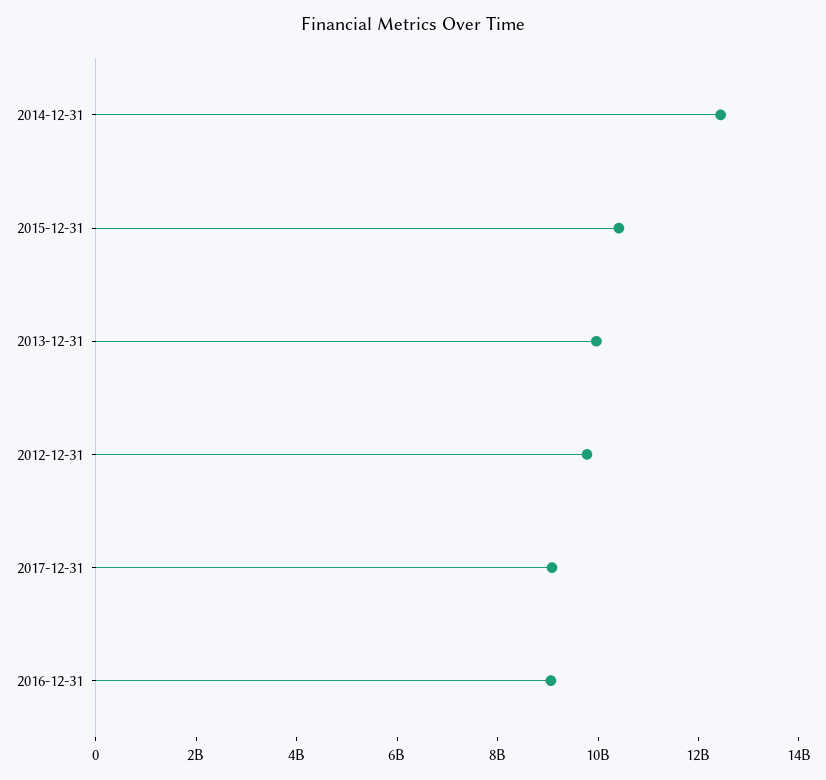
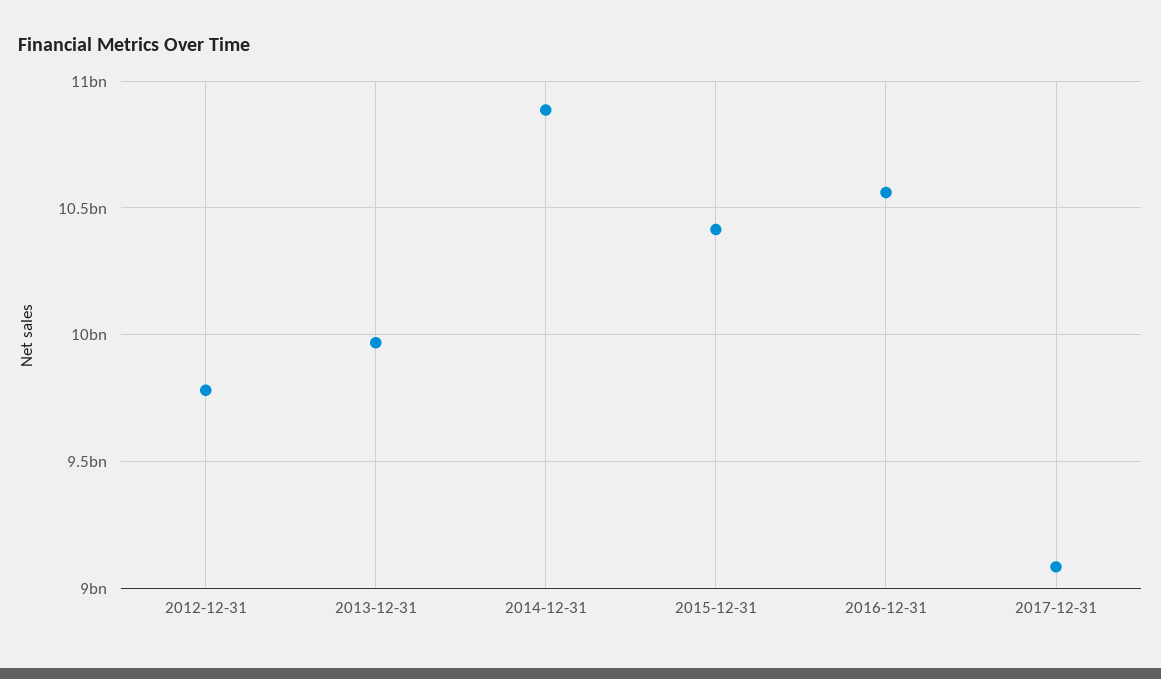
2014-12-31: 12500000000 -> 10900000000
2016-12-31: 9000000000 -> 10550000000

